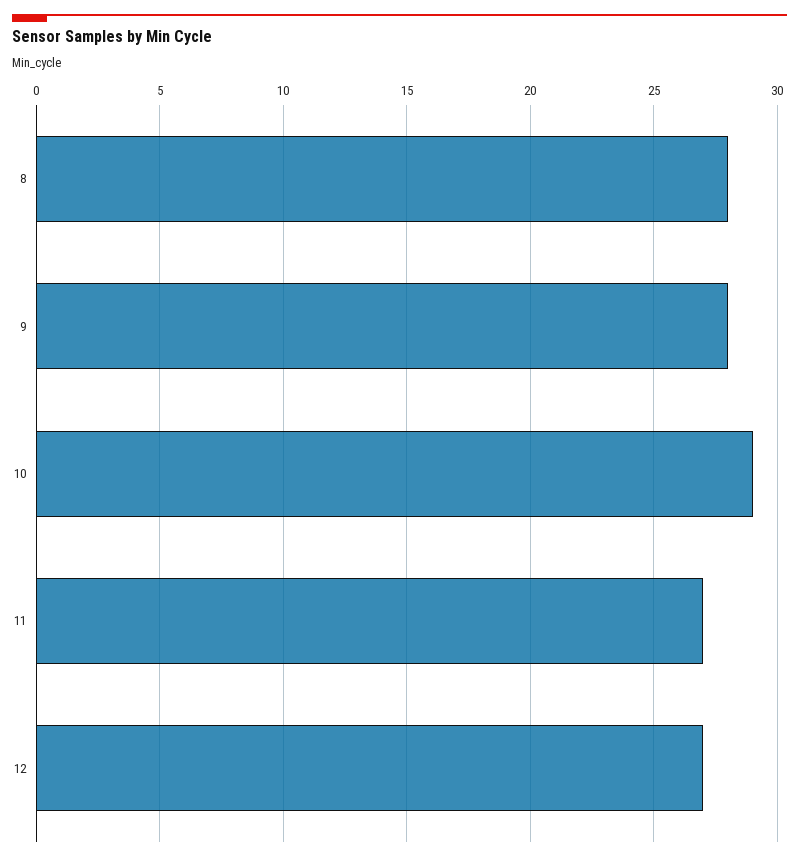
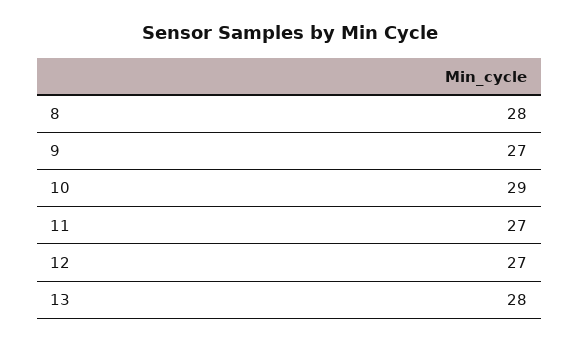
9: 28 -> 27
13: none -> 28

